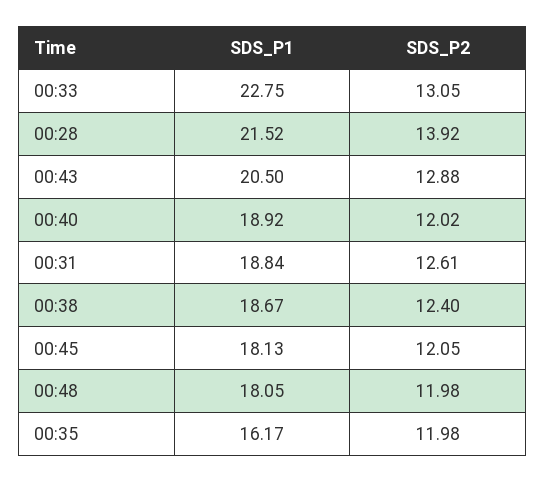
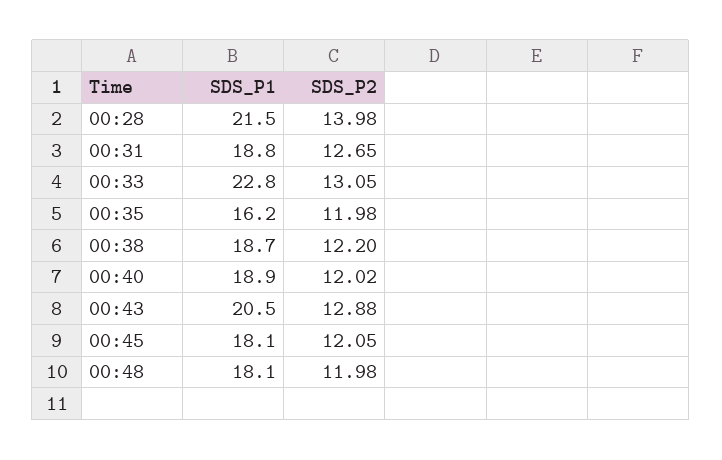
SDS_P2, 00:28: 13.92 -> 13.98
SDS_P2, 00:31: 12.61 -> 12.65
SDS_P2, 00:38: 12.4 -> 12.2

